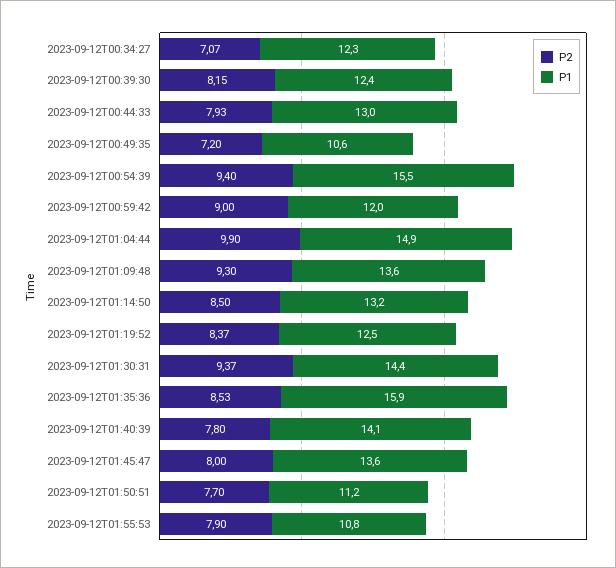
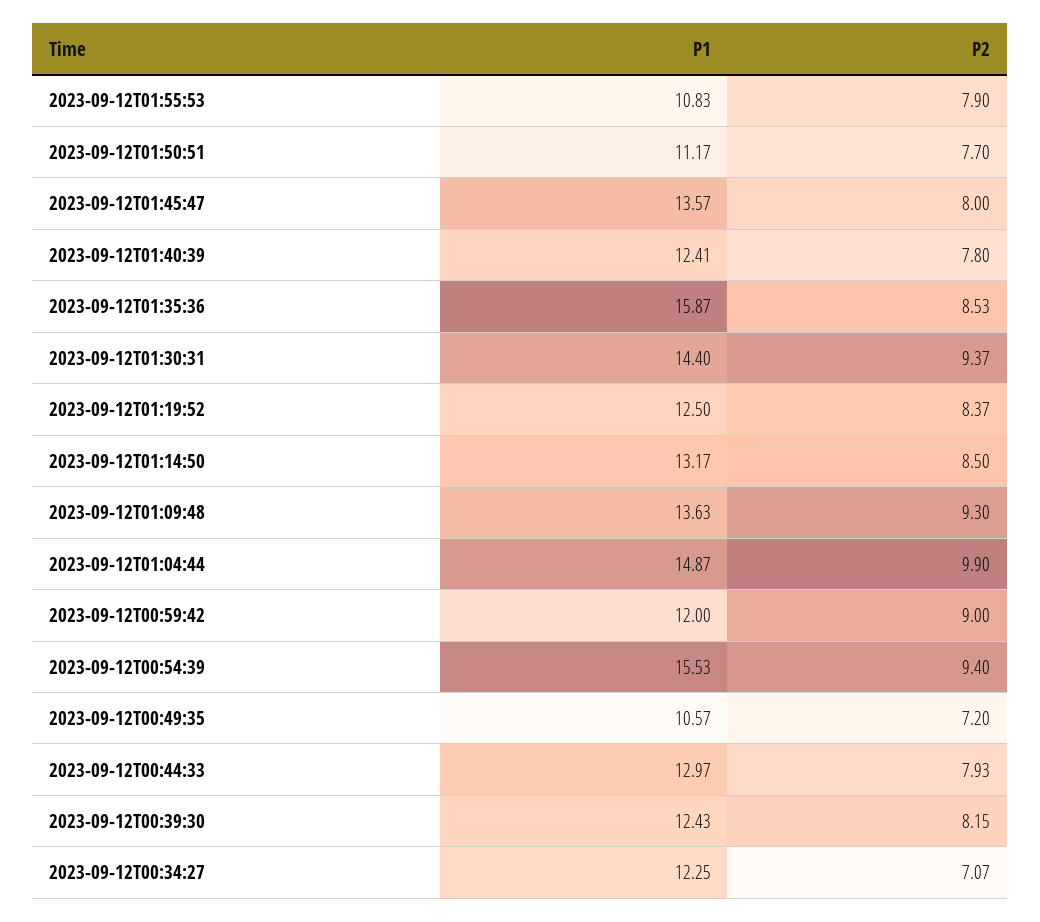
P1, 2023-09-12T01:40:39: 14.1 -> 12.41

